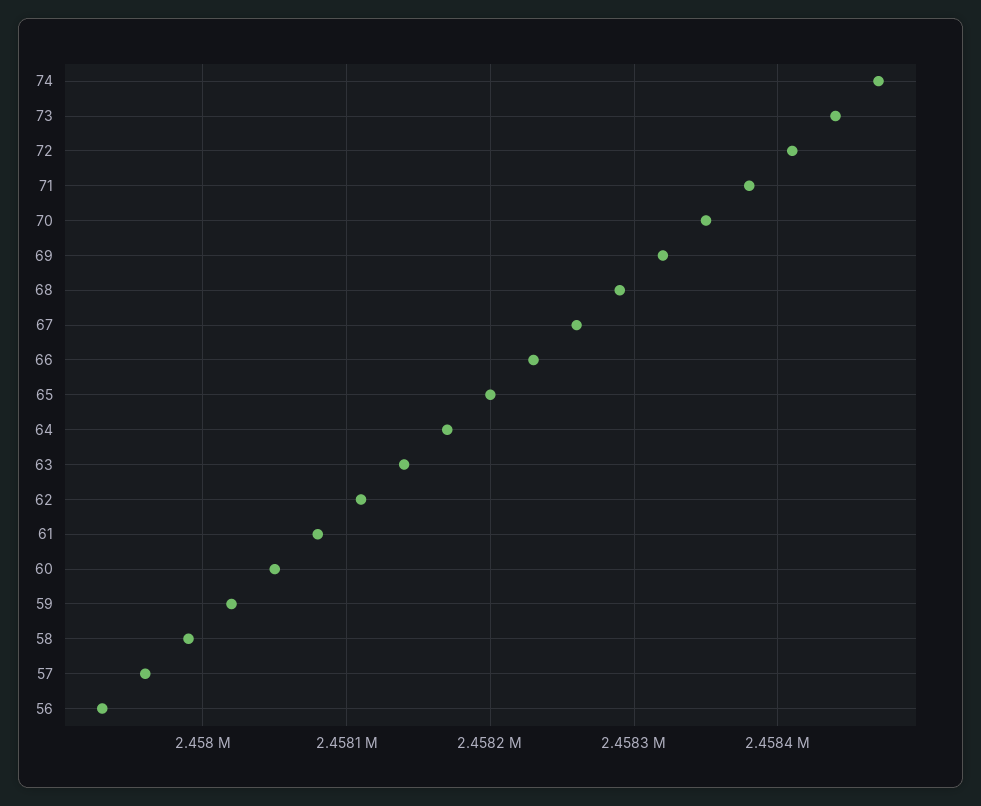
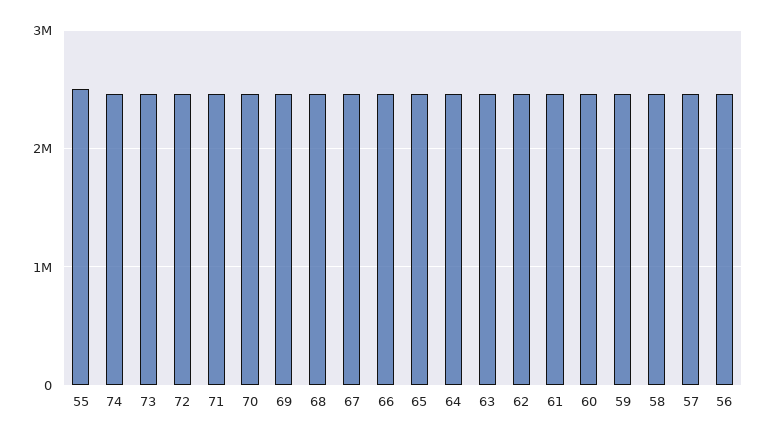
55: none -> 2500000

